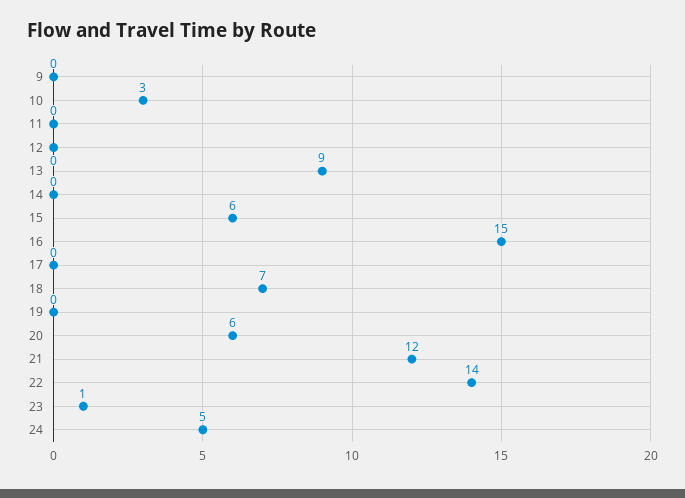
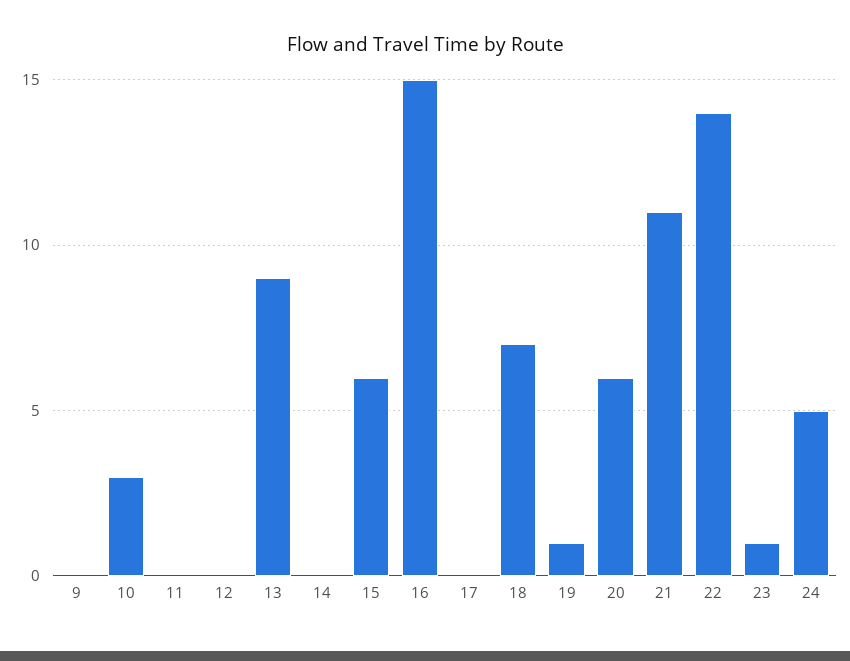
19: 0 -> 1
21: 12 -> 11

